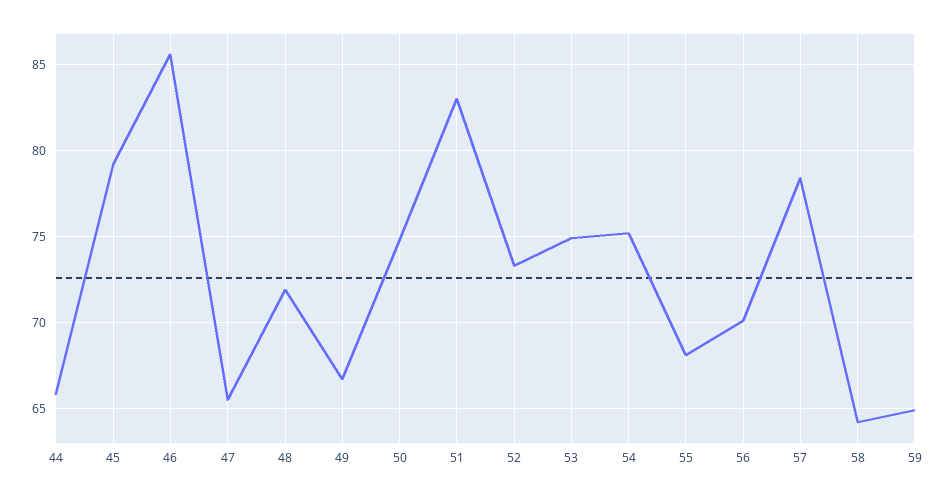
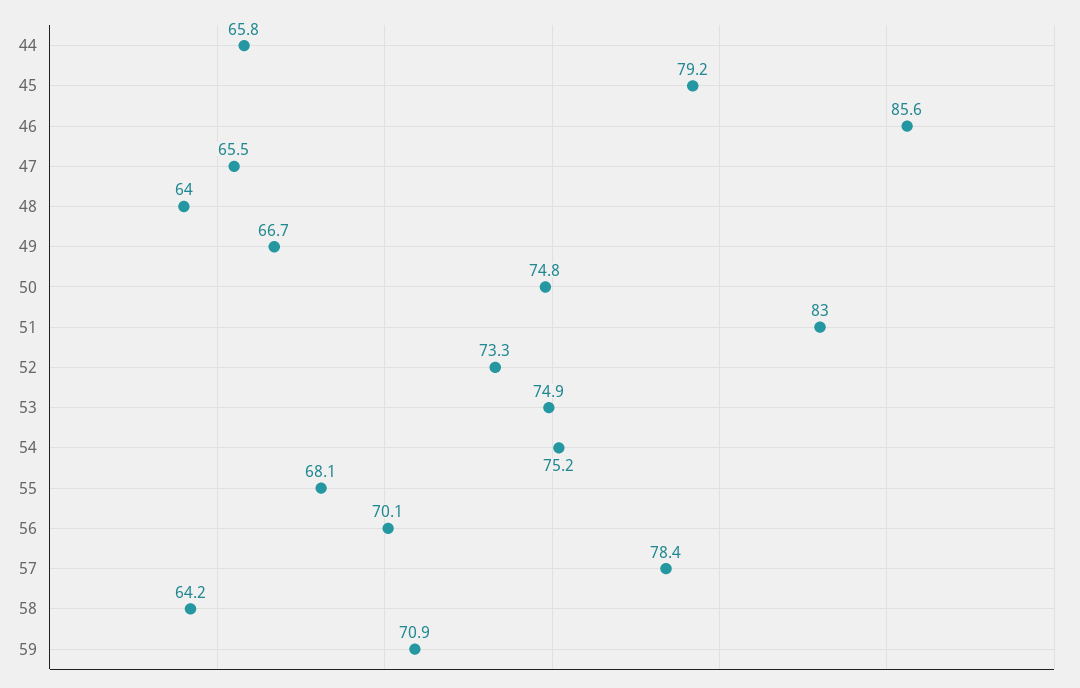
48: 72 -> 64
59: 65 -> 70.9

